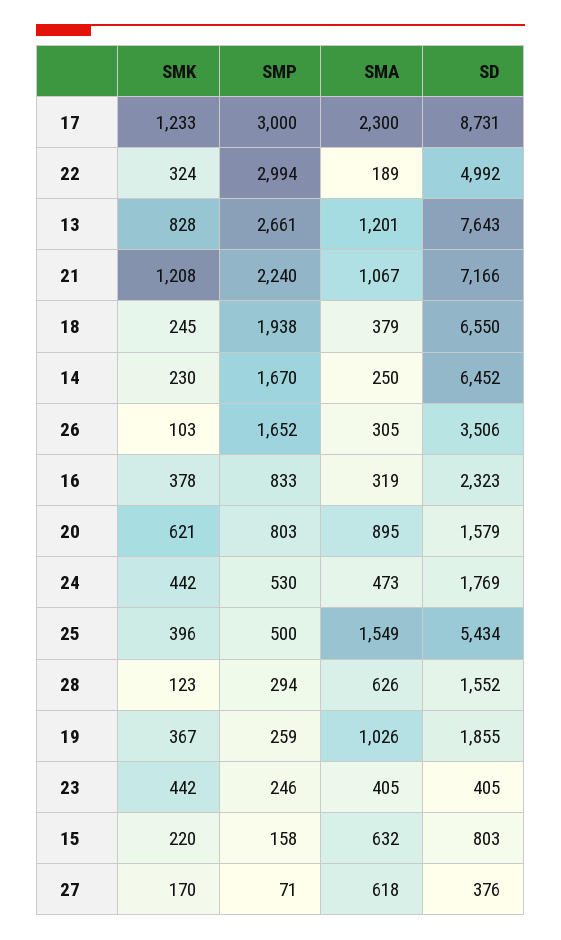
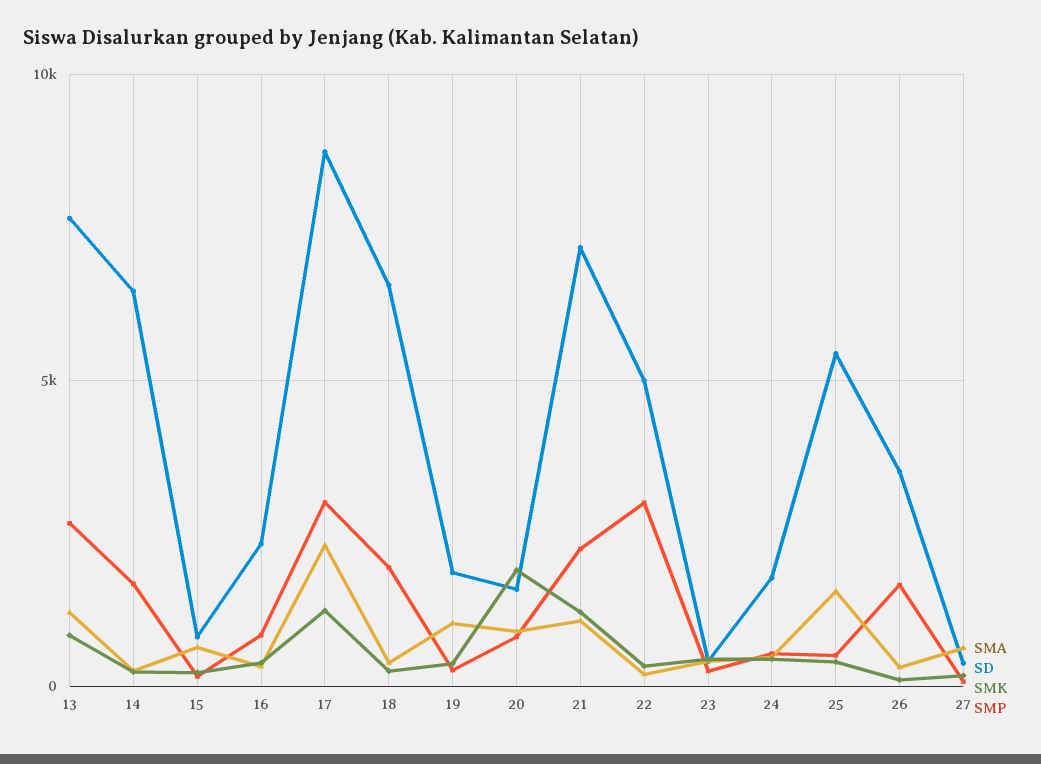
SMK, 20: 621 -> 2000
SMK, 28: 123 -> none
SMP, 28: 294 -> none
SMA, 28: 626 -> none
SD, 28: 1552 -> none

